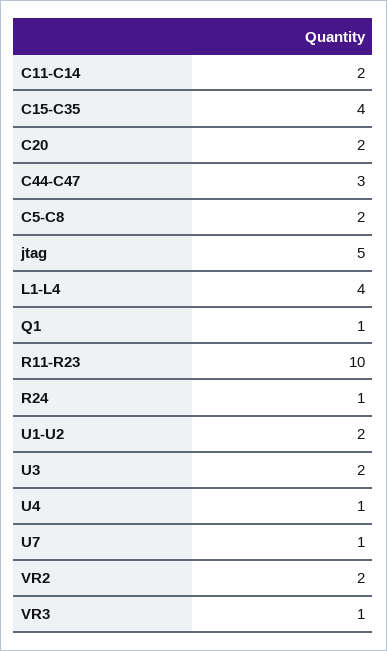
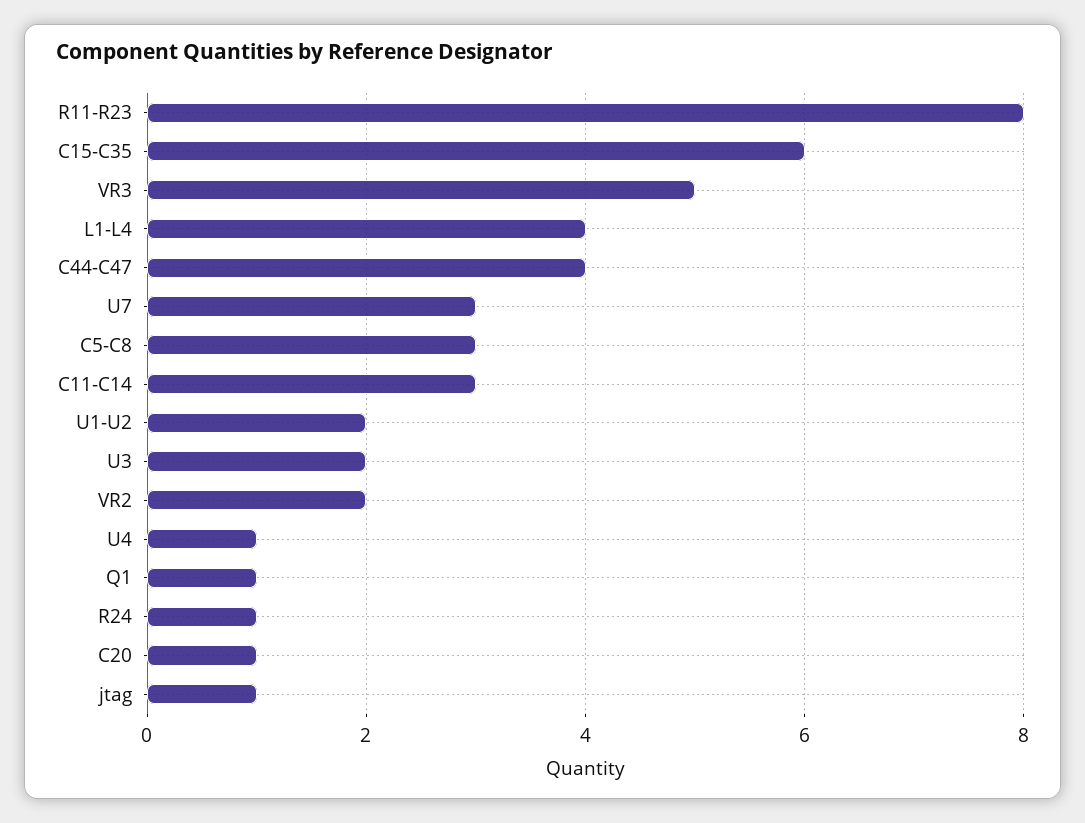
C11-C14: 2 -> 3
C15-C35: 4 -> 6
C20: 2 -> 1
C44-C47: 3 -> 4
C5-C8: 2 -> 3
jtag: 5 -> 1
R11-R23: 10 -> 8
U7: 1 -> 3
VR3: 1 -> 5

